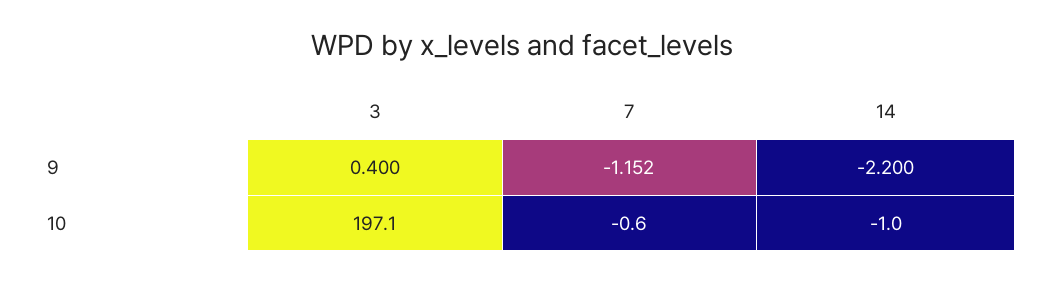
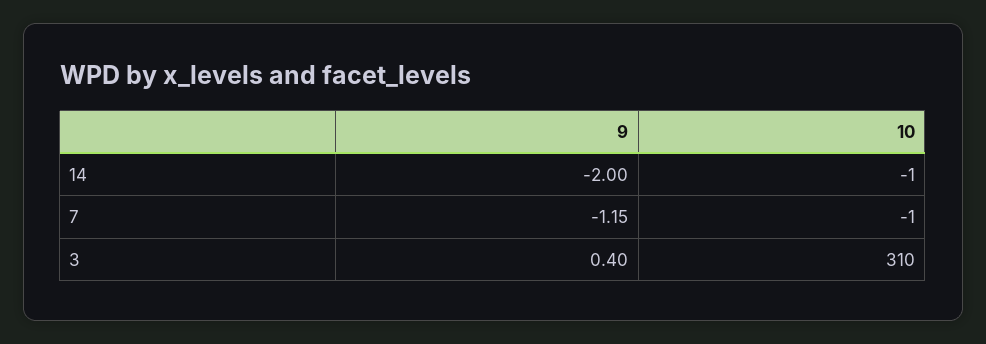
14, 9: -2.2 -> -2
3, 10: 197.1 -> 310

